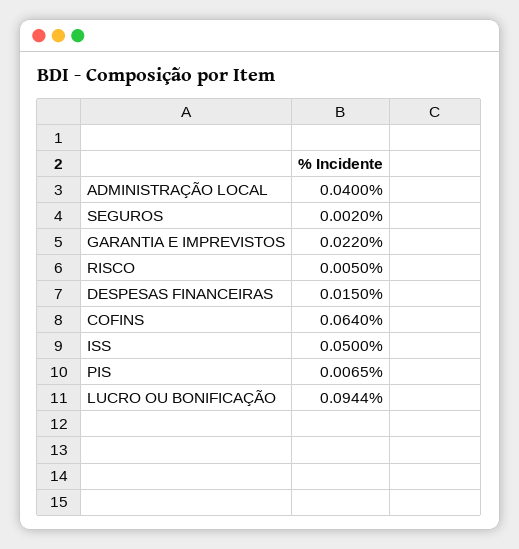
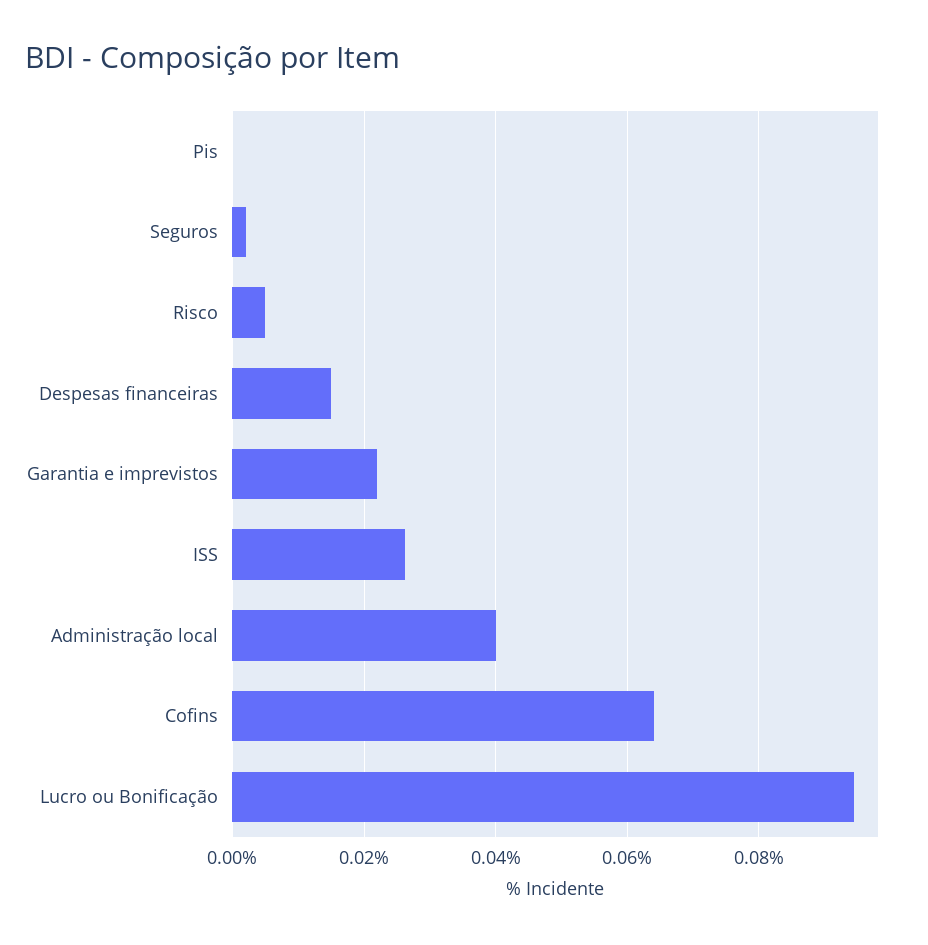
ISS: 0.05 -> 0.026
PIS: 0.0065 -> 0

